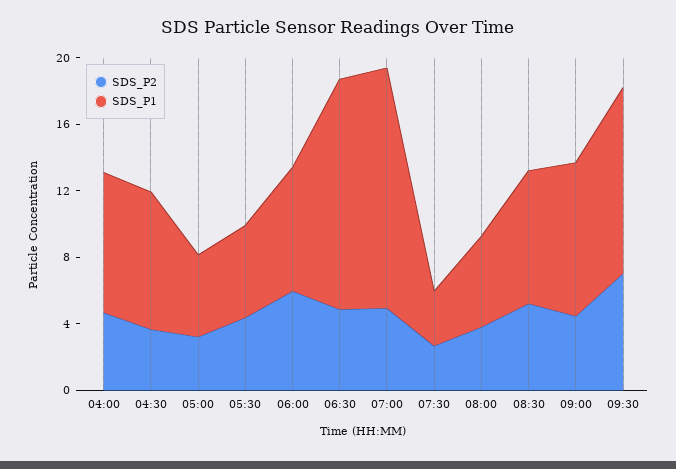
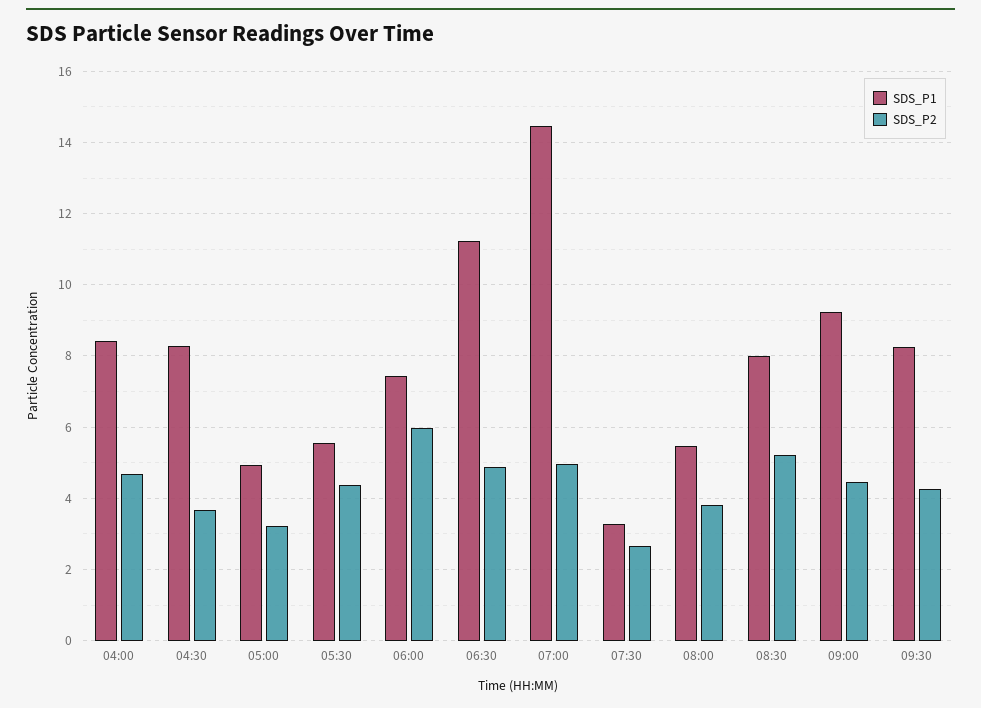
SDS_P1, 06:30: 14 -> 11.2
SDS_P2, 09:30: 7 -> 4.2
SDS_P1, 09:30: 11 -> 8.2

